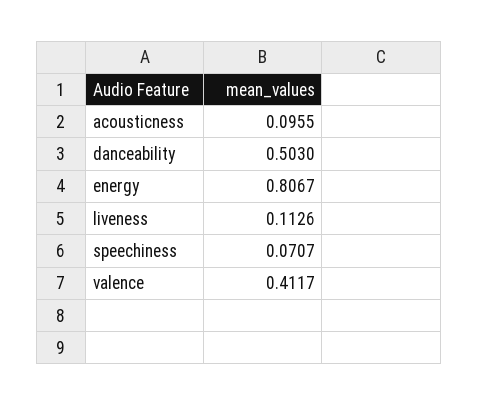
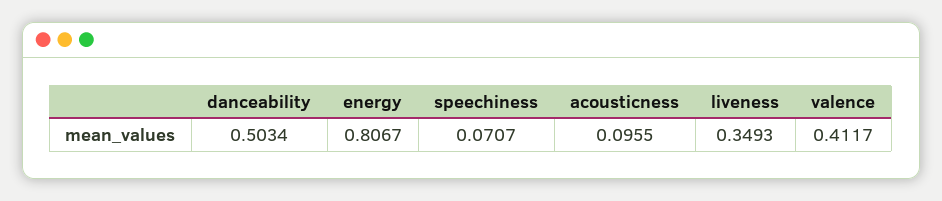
danceability: 0.503 -> 0.5034
liveness: 0.1126 -> 0.3493

